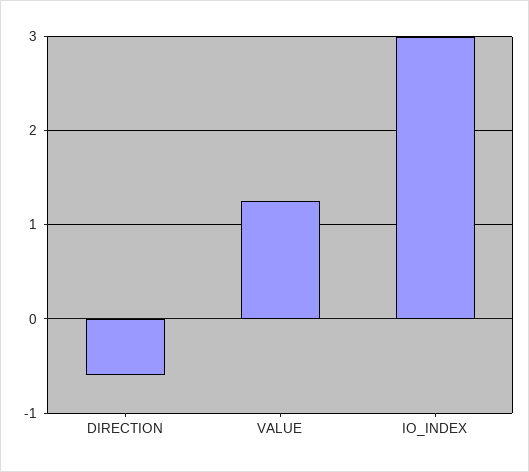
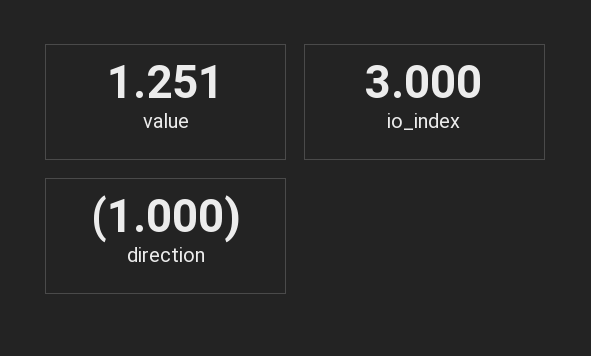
DIRECTION: -0.6 -> -1

